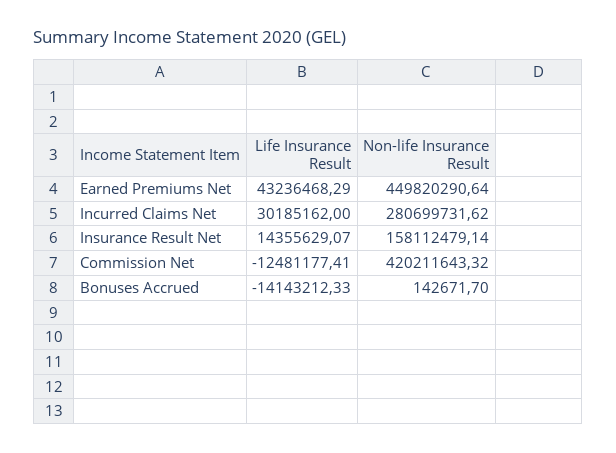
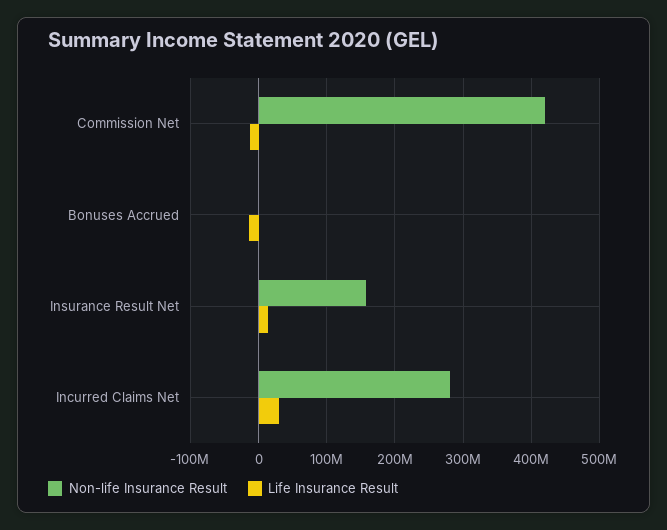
Life Insurance Result, Earned Premiums Net: 43236468.29 -> none
Non-life Insurance Result, Earned Premiums Net: 449820290.64 -> none

